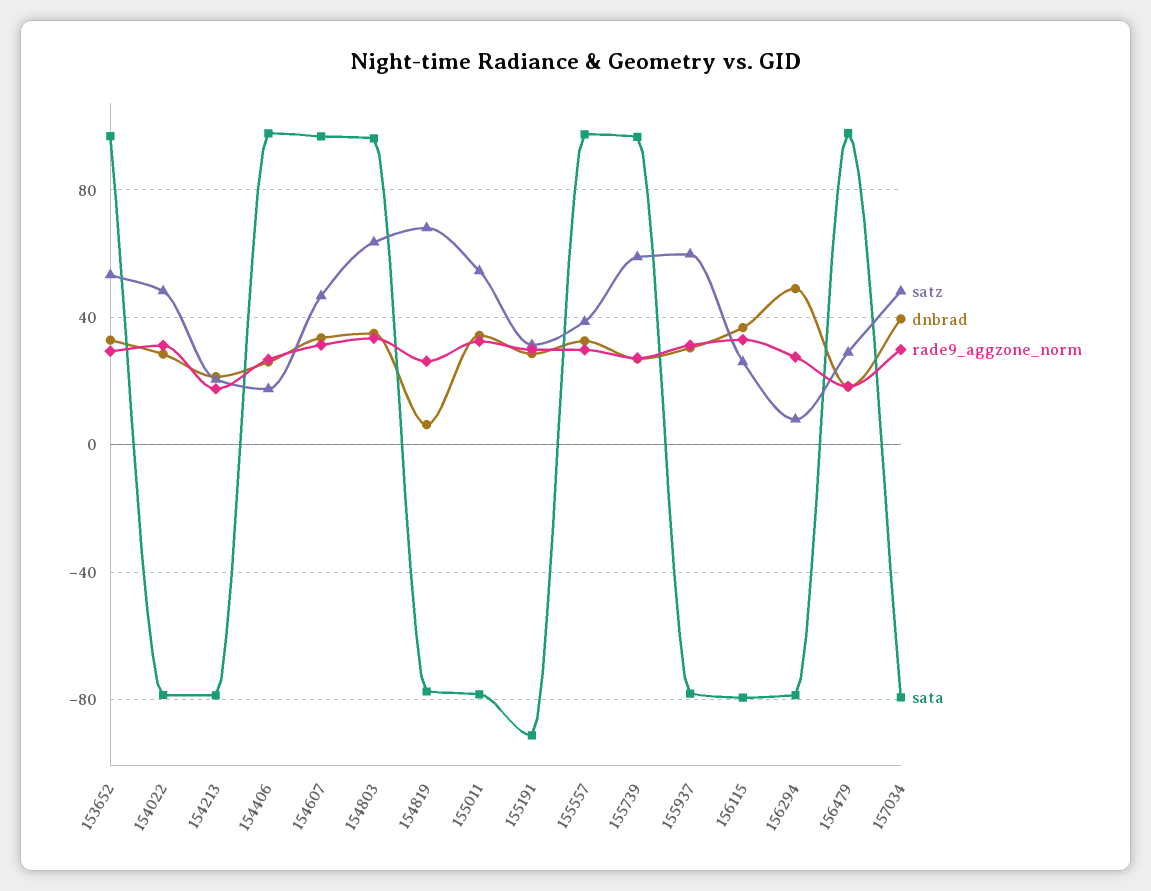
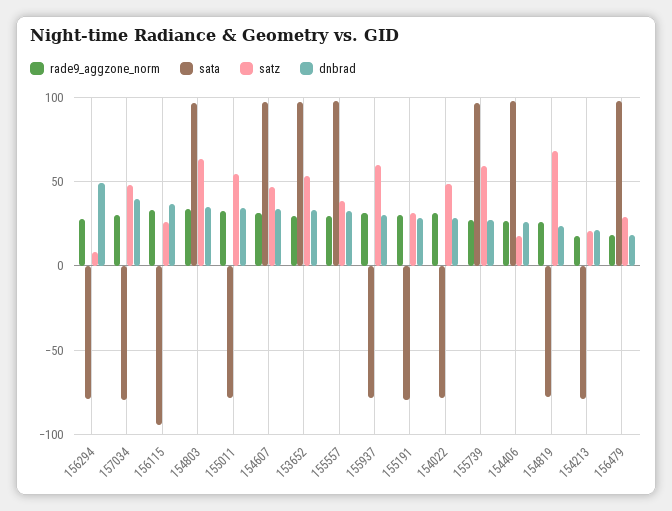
dnbrad, 154819: 5 -> 25
sata, 155191: -90 -> -80
sata, 156115: -80 -> -95

